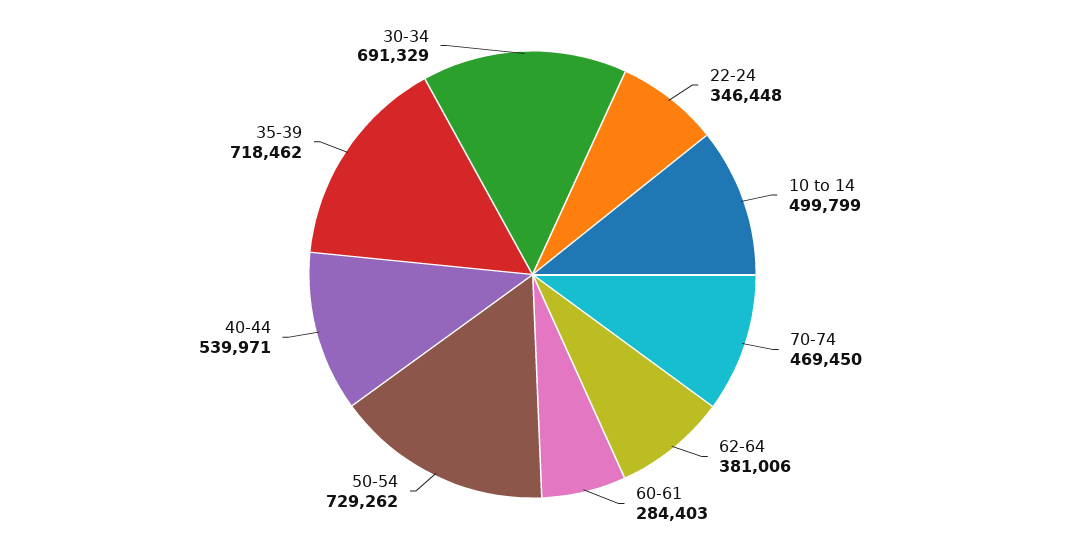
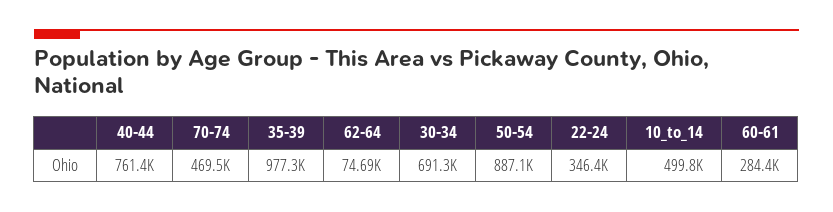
62-64: 381006 -> 74690
50-54: 729262 -> 887100
40-44: 539971 -> 761400
35-39: 718462 -> 977300

